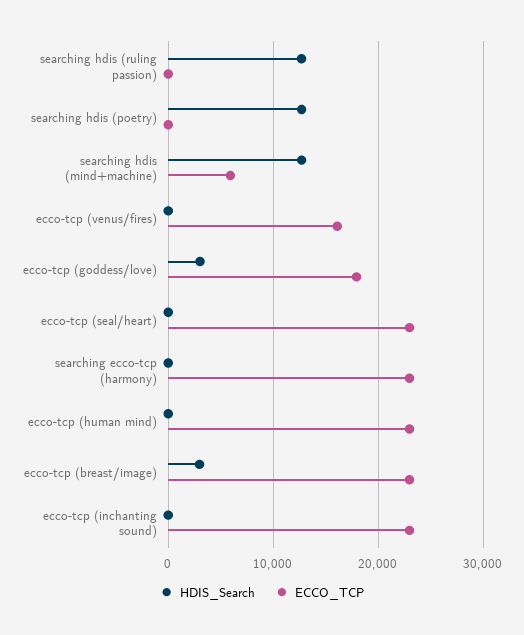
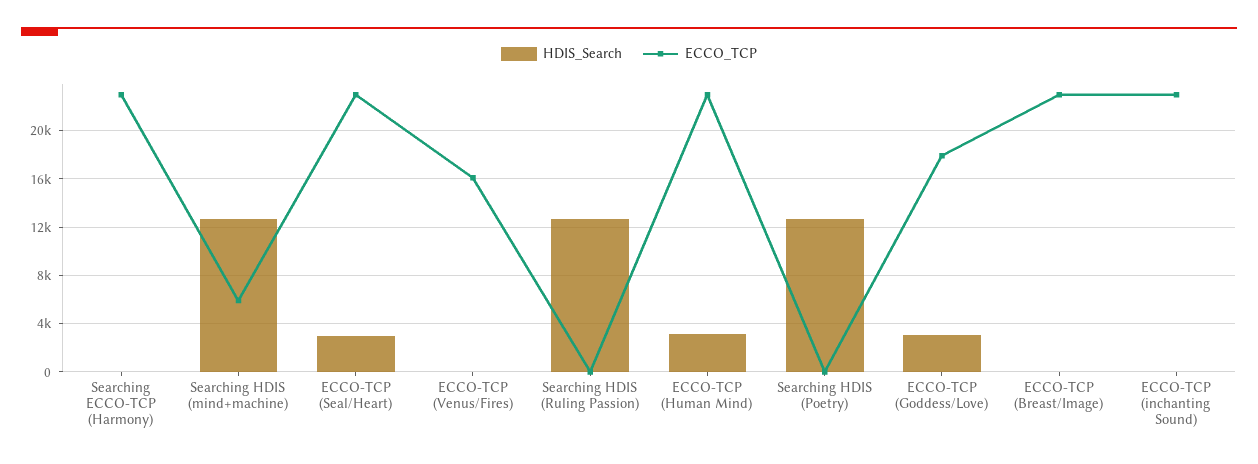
HDIS_Search, ecco-tcp (seal/heart): 0 -> 3000
HDIS_Search, ecco-tcp (human mind): 0 -> 3000
HDIS_Search, ecco-tcp (breast/image): 3000 -> 0

